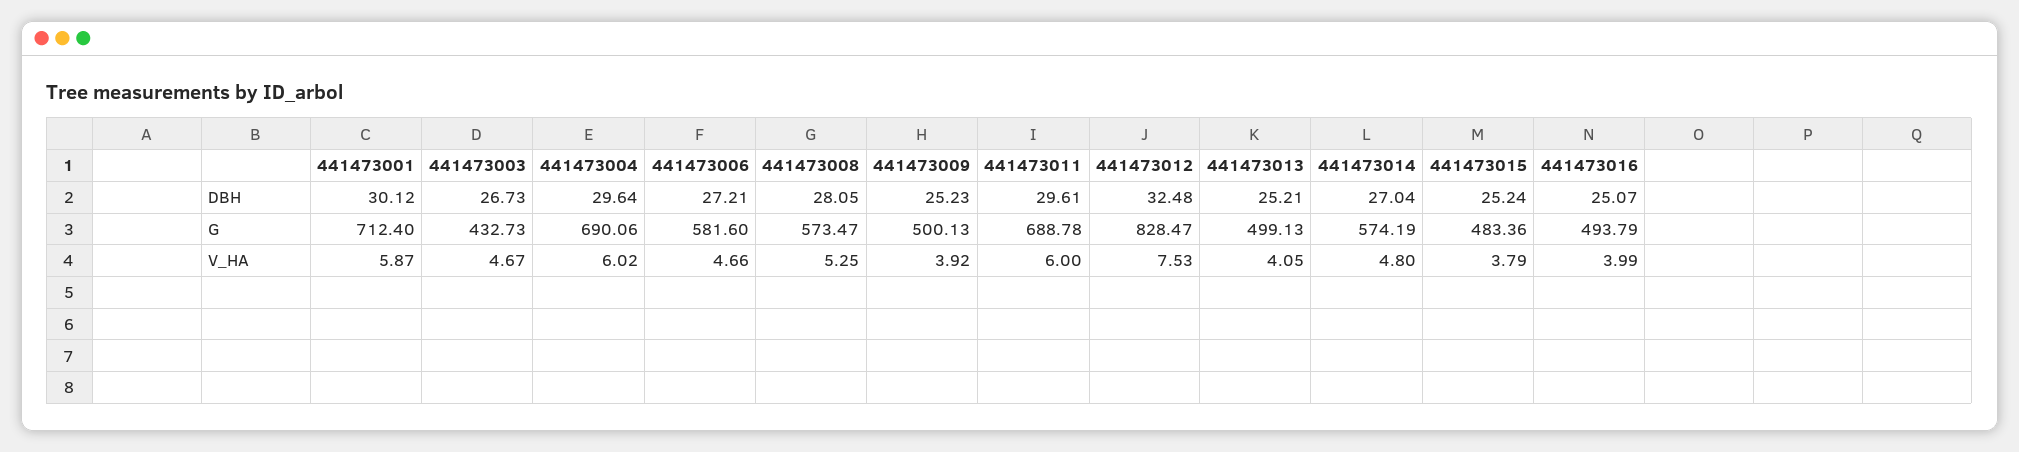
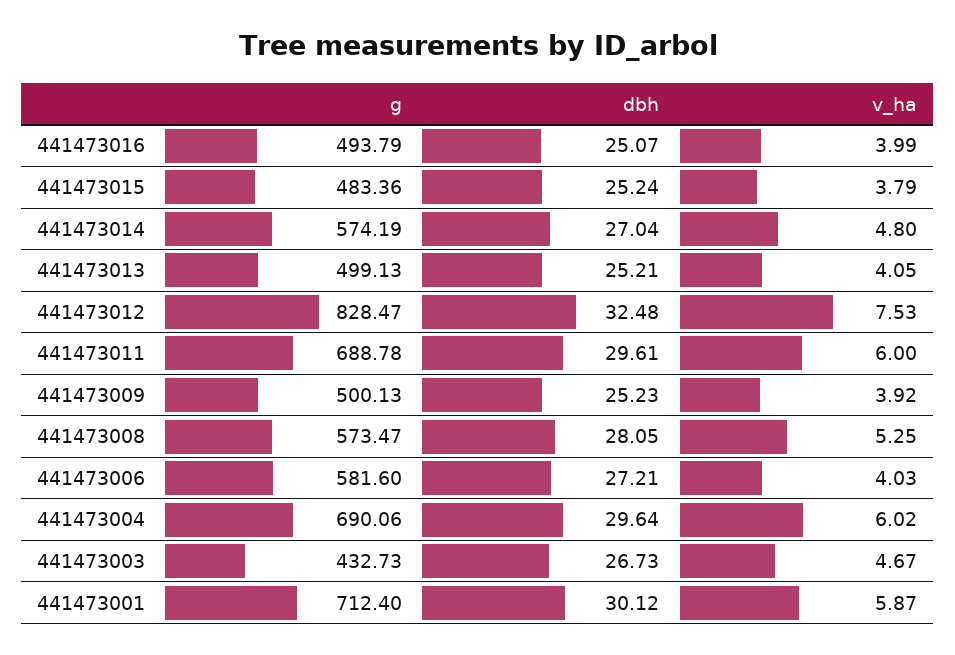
441473006, V_HA: 4.66 -> 4.03

